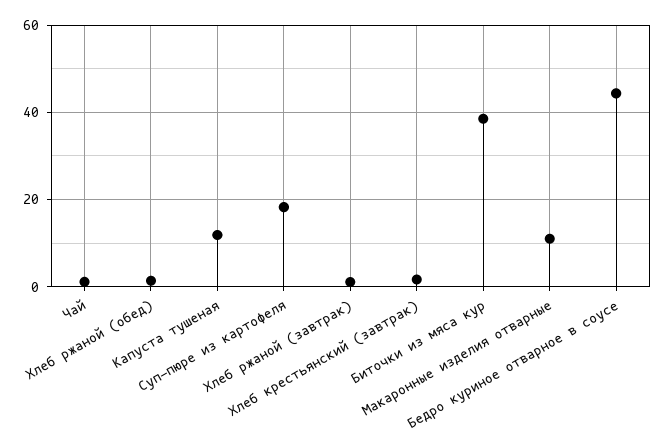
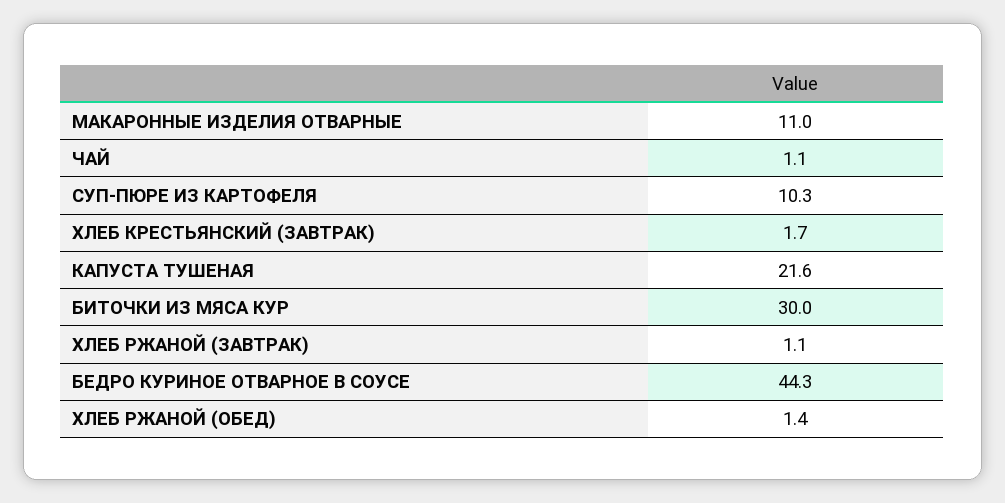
Капуста тушеная: 12 -> 21.6
Суп-пюре из картофеля: 18 -> 10.3
Биточки из мяса кур: 38 -> 30

